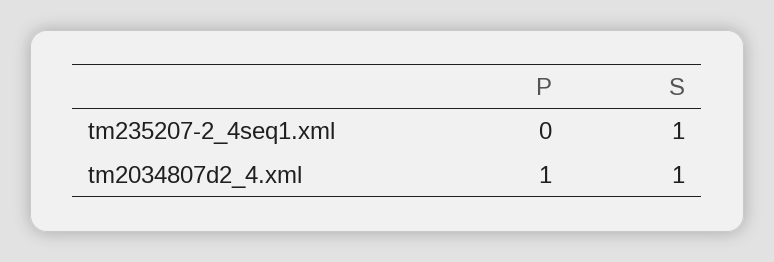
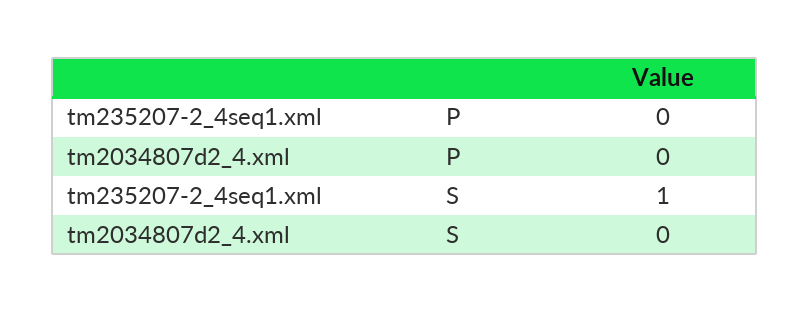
P, tm2034807d2_4.xml: 1 -> 0
S, tm2034807d2_4.xml: 1 -> 0

